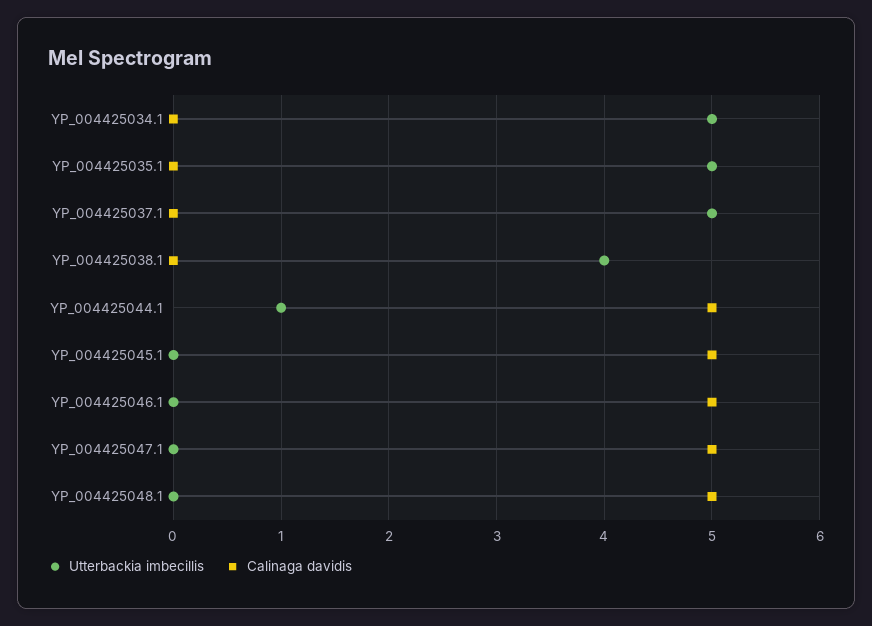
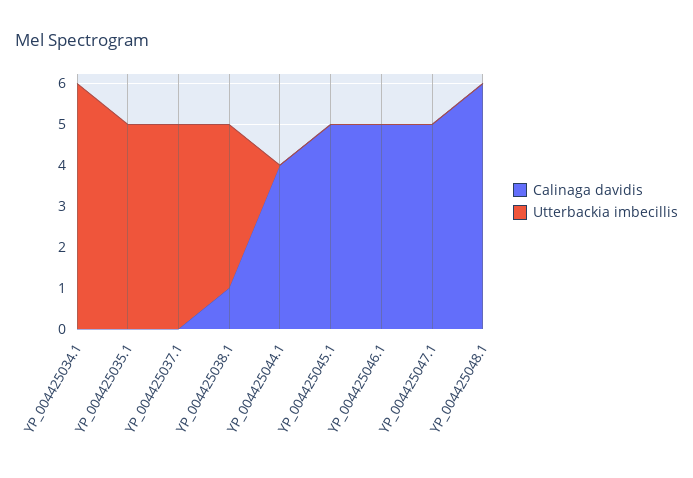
Utterbackia imbecillis, YP_004425034.1: 5 -> 6
Calinaga davidis, YP_004425038.1: 0 -> 1
Utterbackia imbecillis, YP_004425044.1: 1 -> 0
Calinaga davidis, YP_004425044.1: 5 -> 4
Calinaga davidis, YP_004425048.1: 5 -> 6

